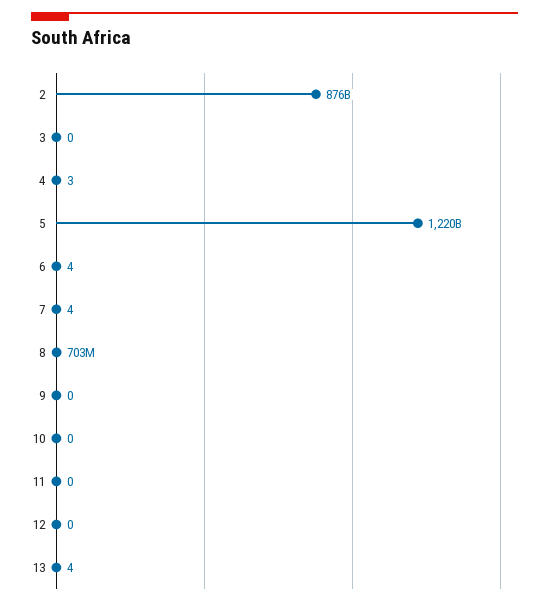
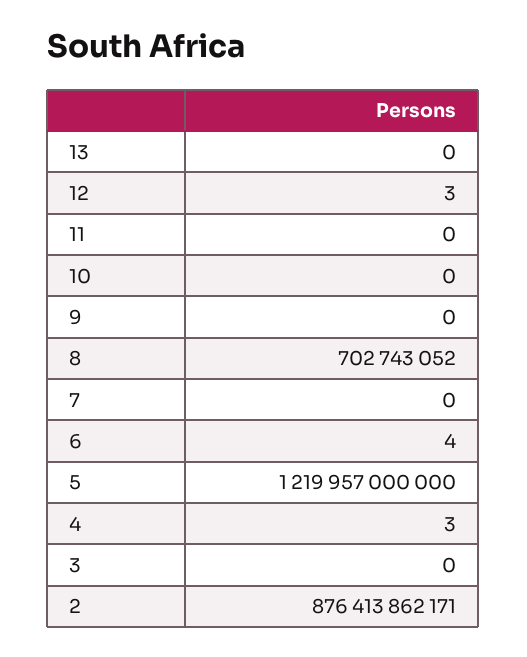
7: 4 -> 0
12: 0 -> 3
13: 4 -> 0

